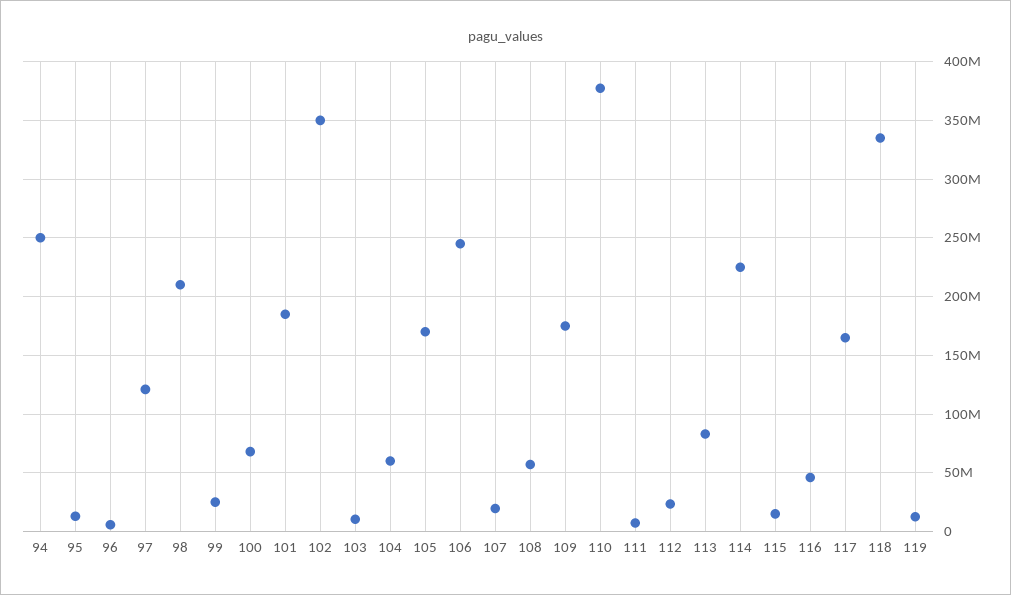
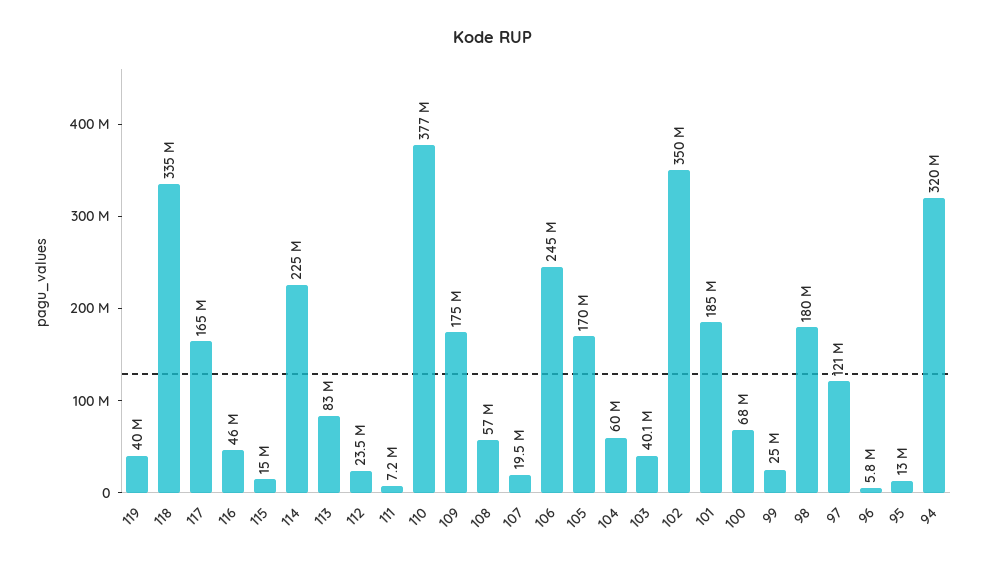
94: 250000000 -> 320000000
98: 210000000 -> 180000000
103: 10000000 -> 40100000
119: 10000000 -> 40000000

